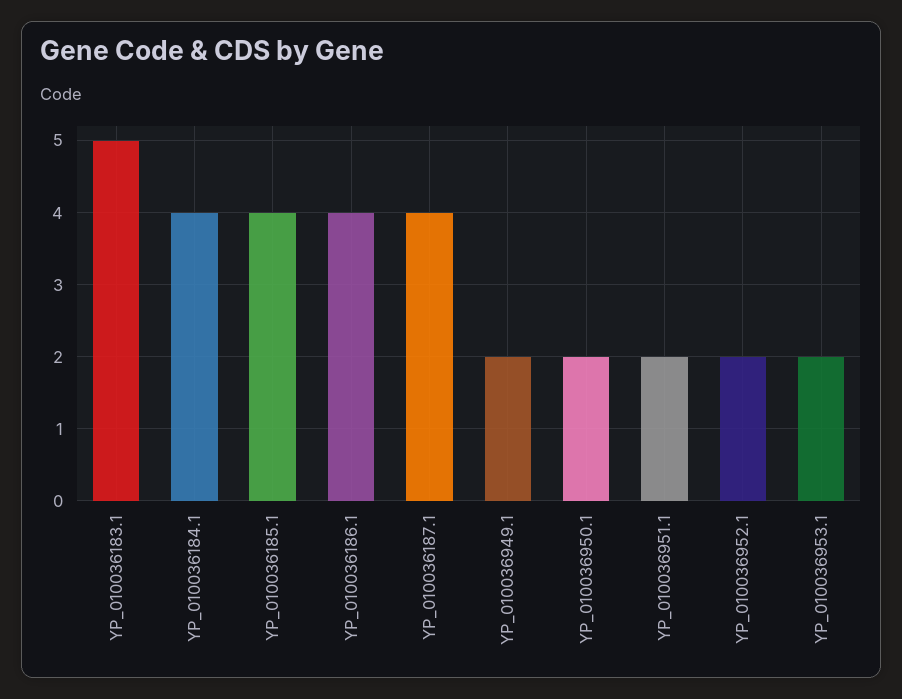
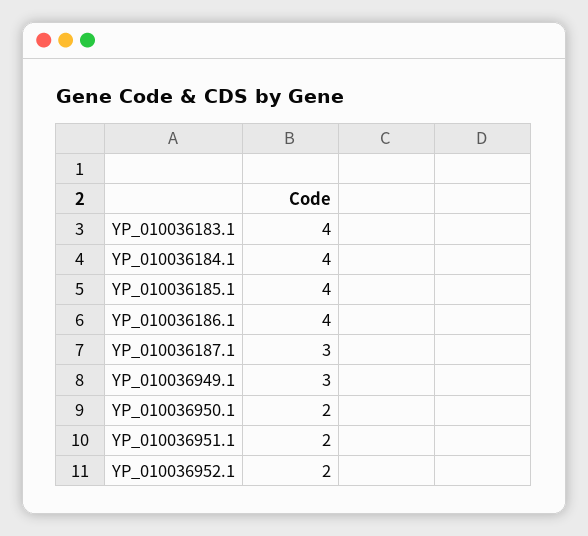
YP_010036183.1: 5 -> 4
YP_010036187.1: 4 -> 3
YP_010036949.1: 2 -> 3
YP_010036953.1: 2 -> none

